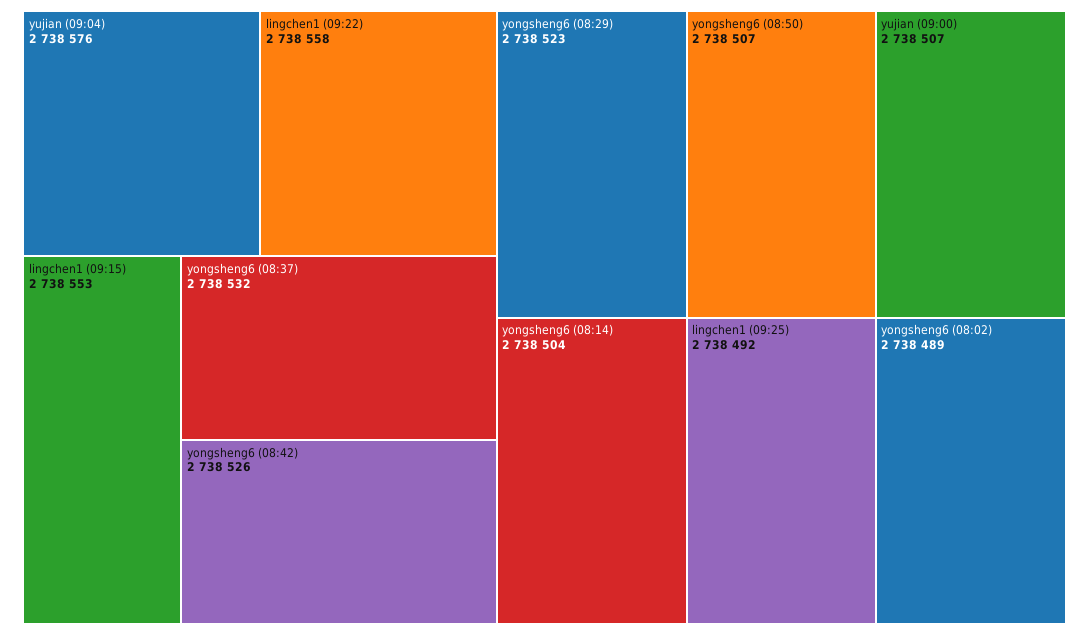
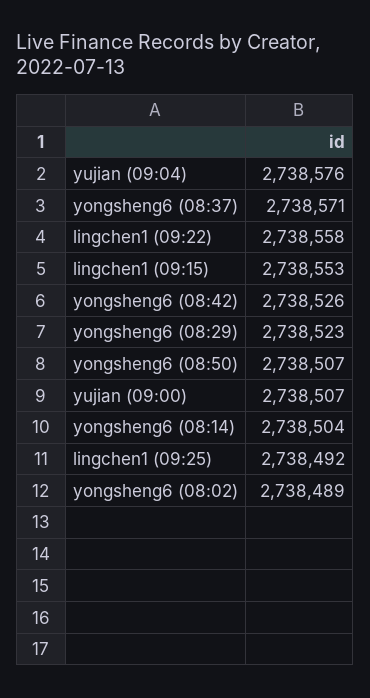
yongsheng6 (08:37): 2738532 -> 2738571

